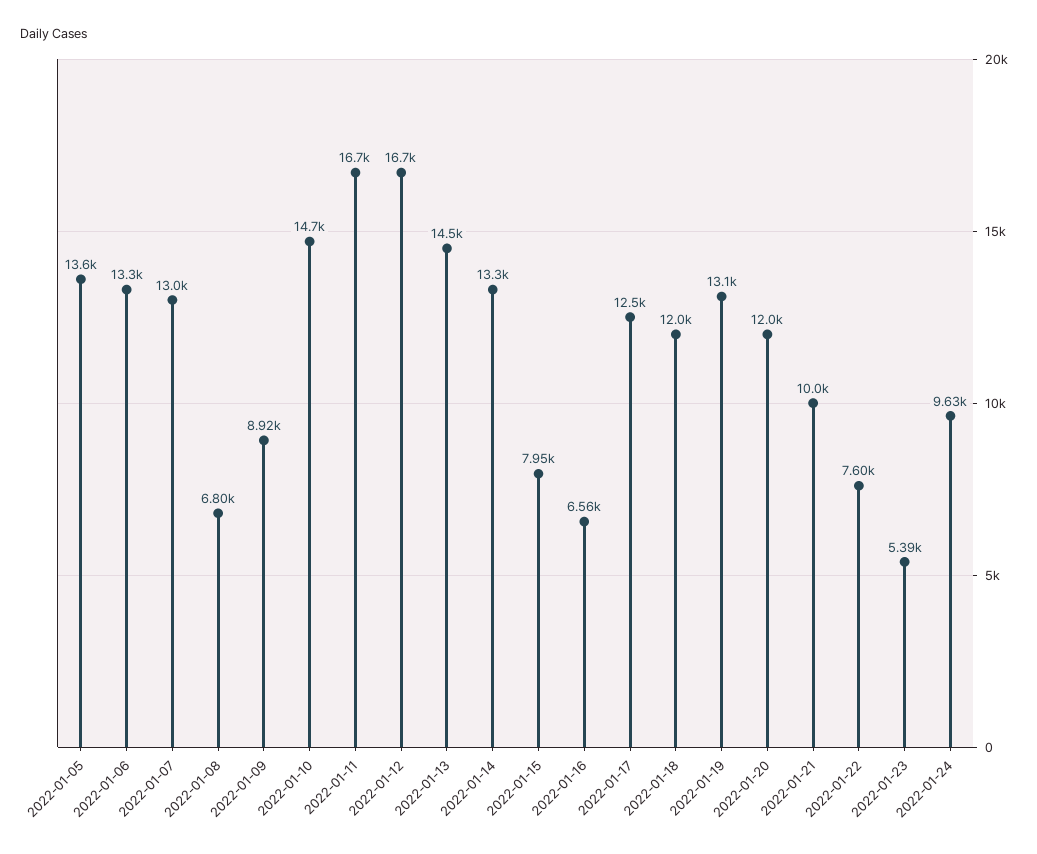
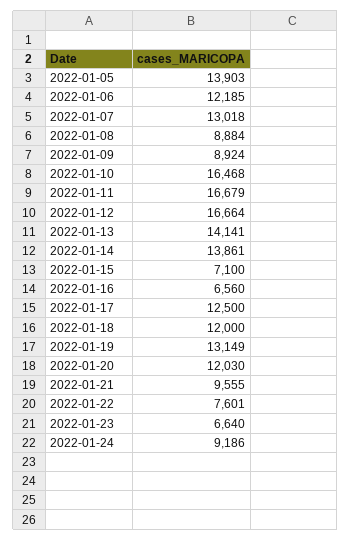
2022-01-05: 13600 -> 13903
2022-01-06: 13300 -> 12185
2022-01-08: 6800 -> 8884
2022-01-10: 14700 -> 16468
2022-01-13: 14500 -> 14141
2022-01-14: 13300 -> 13861
2022-01-15: 7950 -> 7100
2022-01-21: 10000 -> 9555
2022-01-23: 5390 -> 6640
2022-01-24: 9630 -> 9186

